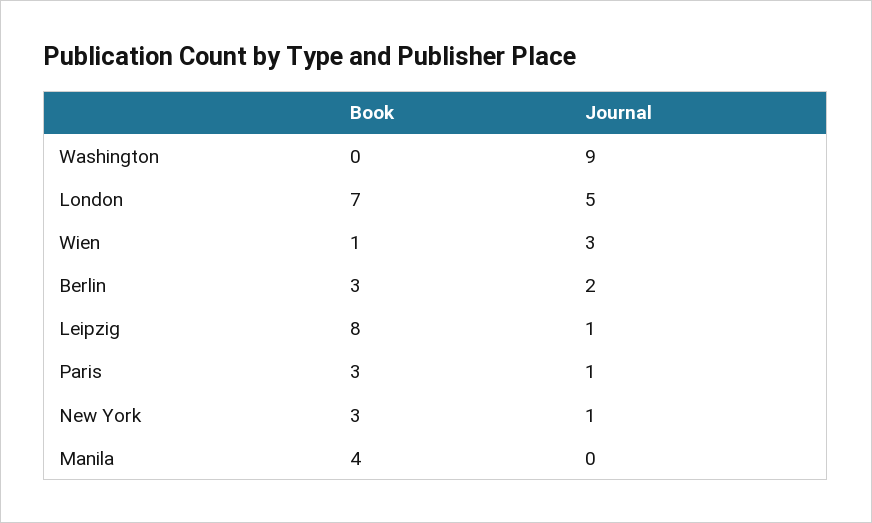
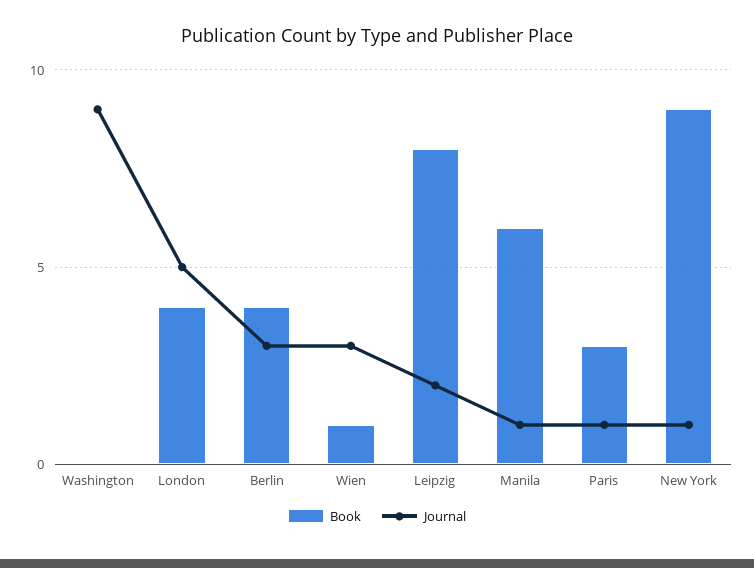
Book, London: 7 -> 4
Book, Berlin: 3 -> 4
Journal, Berlin: 2 -> 3
Journal, Leipzig: 1 -> 2
Book, New York: 3 -> 9
Book, Manila: 4 -> 6
Journal, Manila: 0 -> 1

